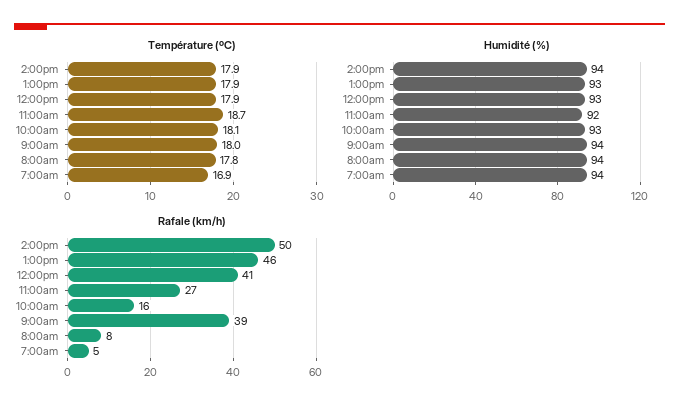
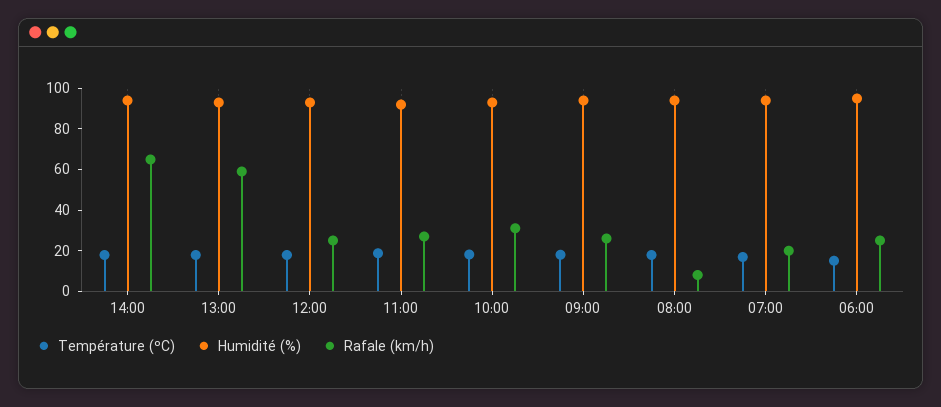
Rafale (km/h), 2:00pm: 50 -> 65
Rafale (km/h), 1:00pm: 46 -> 60
Rafale (km/h), 12:00pm: 41 -> 25
Rafale (km/h), 10:00am: 16 -> 30
Rafale (km/h), 9:00am: 39 -> 25
Rafale (km/h), 7:00am: 5 -> 20
Température (ºC), 06:00: none -> 15
Humidité (%), 06:00: none -> 95
Rafale (km/h), 06:00: none -> 25

